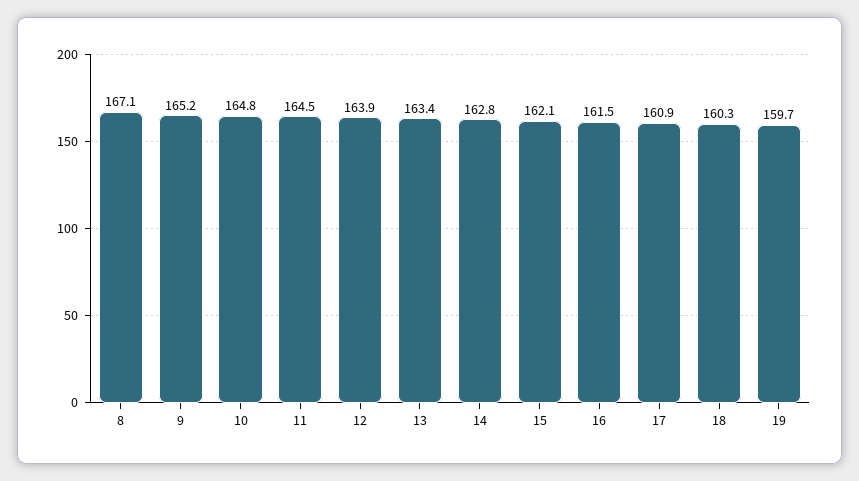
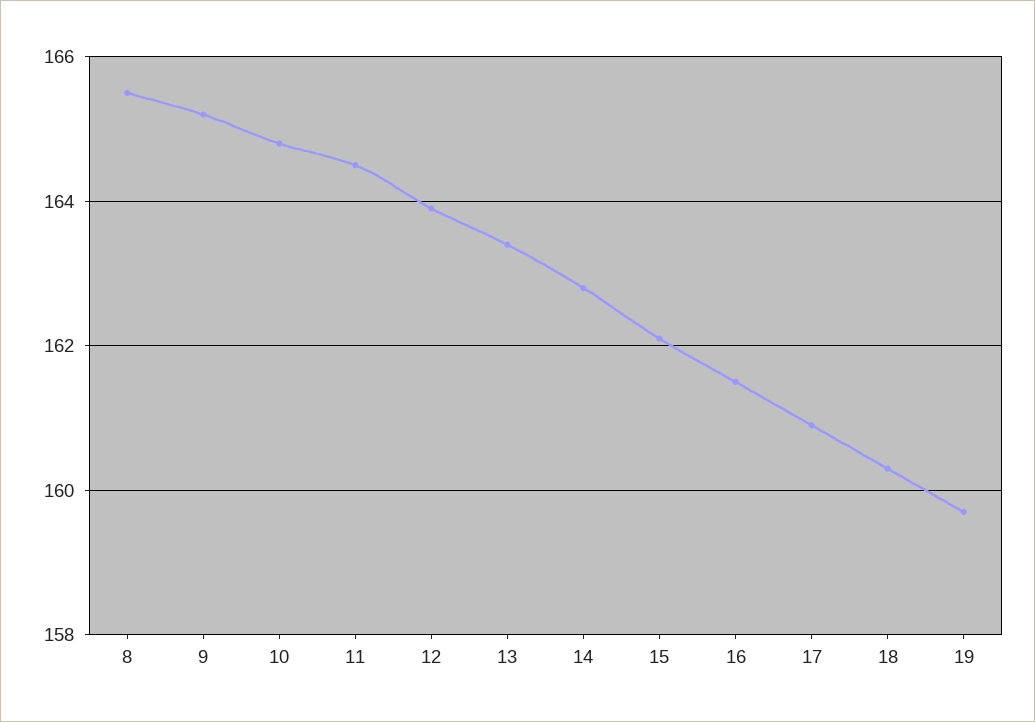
8: 167.1 -> 165.5

